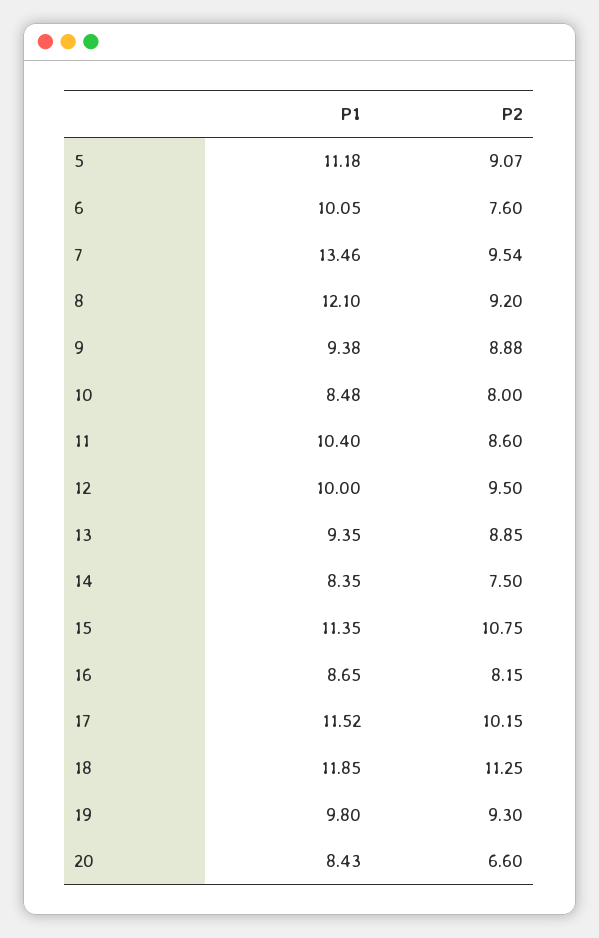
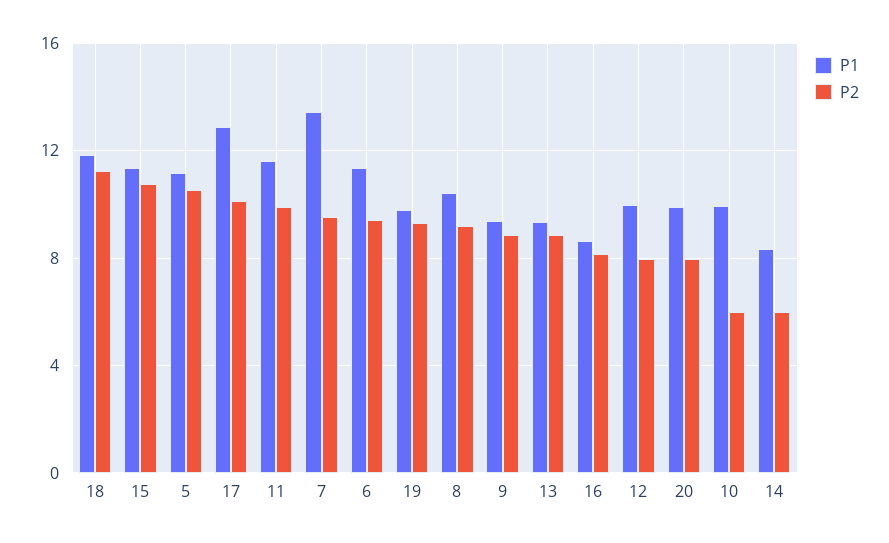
P2, 5: 9.07 -> 10.5
P1, 6: 10.05 -> 11.5
P2, 6: 7.6 -> 9.5
P1, 8: 12.1 -> 10.5
P1, 10: 8.48 -> 10
P2, 10: 8 -> 6
P1, 11: 10.4 -> 11.5
P2, 11: 8.6 -> 10
P2, 12: 9.5 -> 8
P2, 14: 7.5 -> 6
P1, 17: 11.52 -> 13
P1, 20: 8.43 -> 10
P2, 20: 6.6 -> 8

